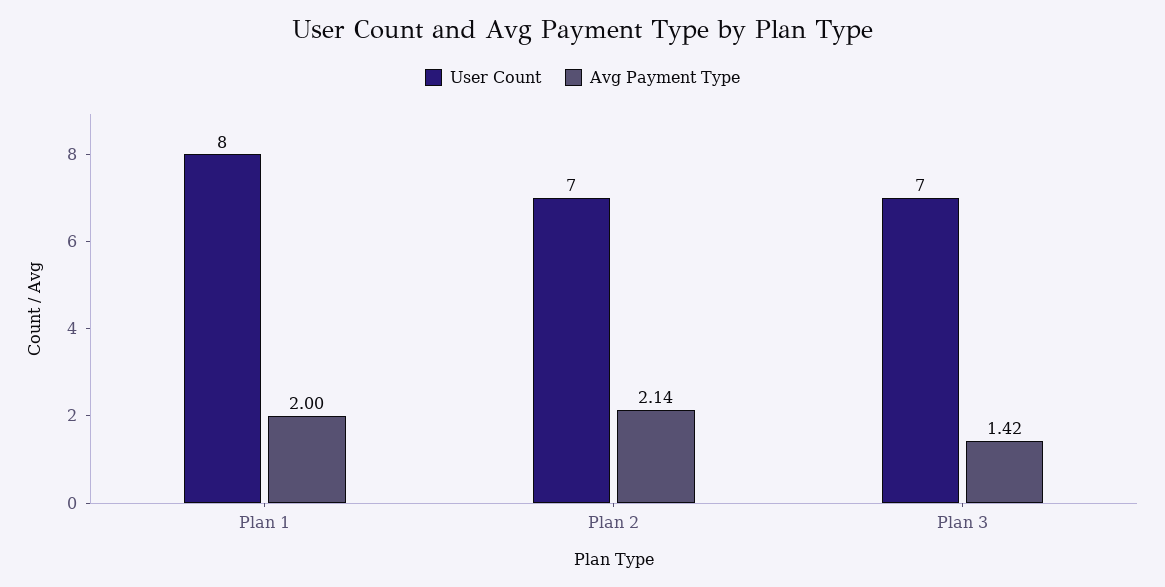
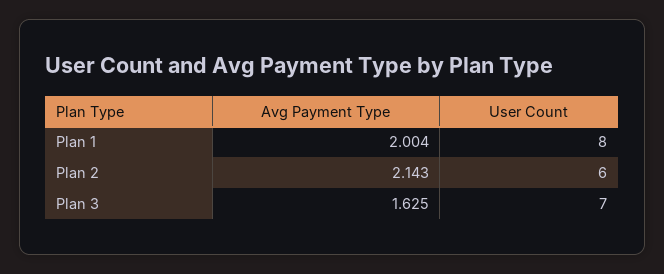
User Count, Plan 2: 7 -> 6
Avg Payment Type, Plan 3: 1.42 -> 1.625

